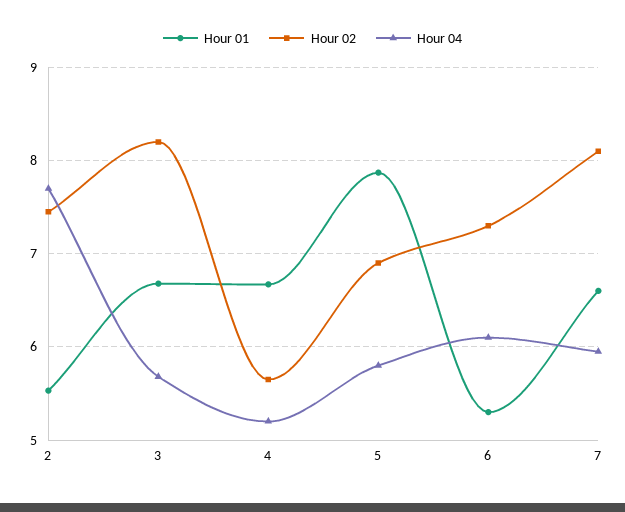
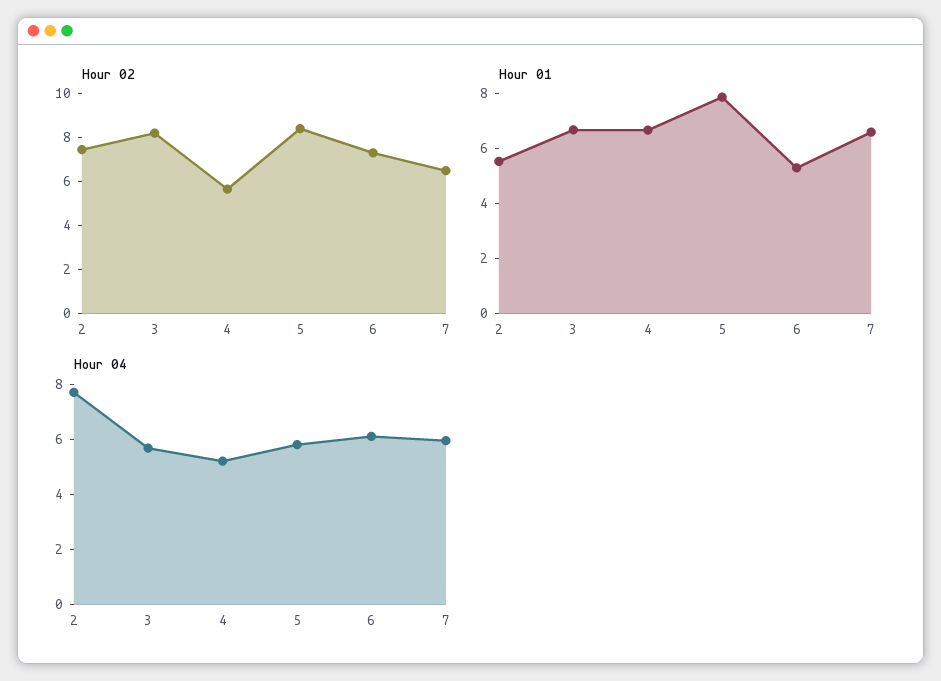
Hour 02, 5: 6.9 -> 8.5
Hour 02, 7: 8.1 -> 6.5

